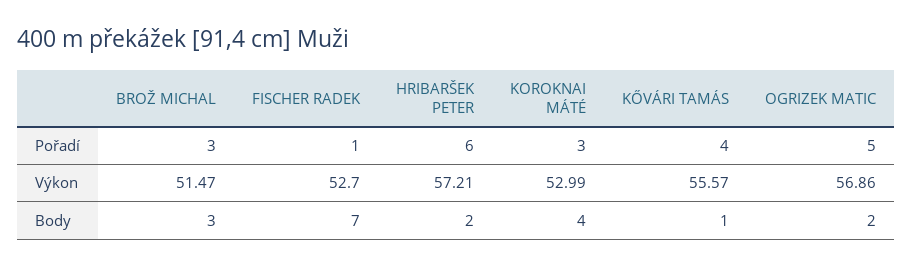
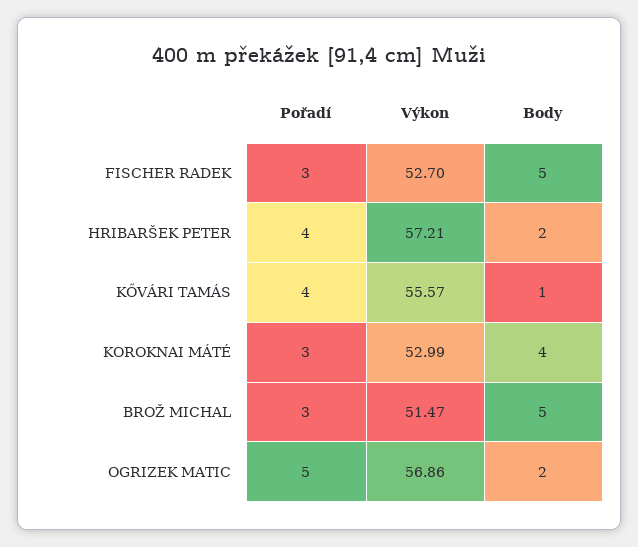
FISCHER RADEK, Pořadí: 1 -> 3
HRIBARŠEK PETER, Pořadí: 6 -> 4
BROŽ MICHAL, Body: 3 -> 5
FISCHER RADEK, Body: 7 -> 5

